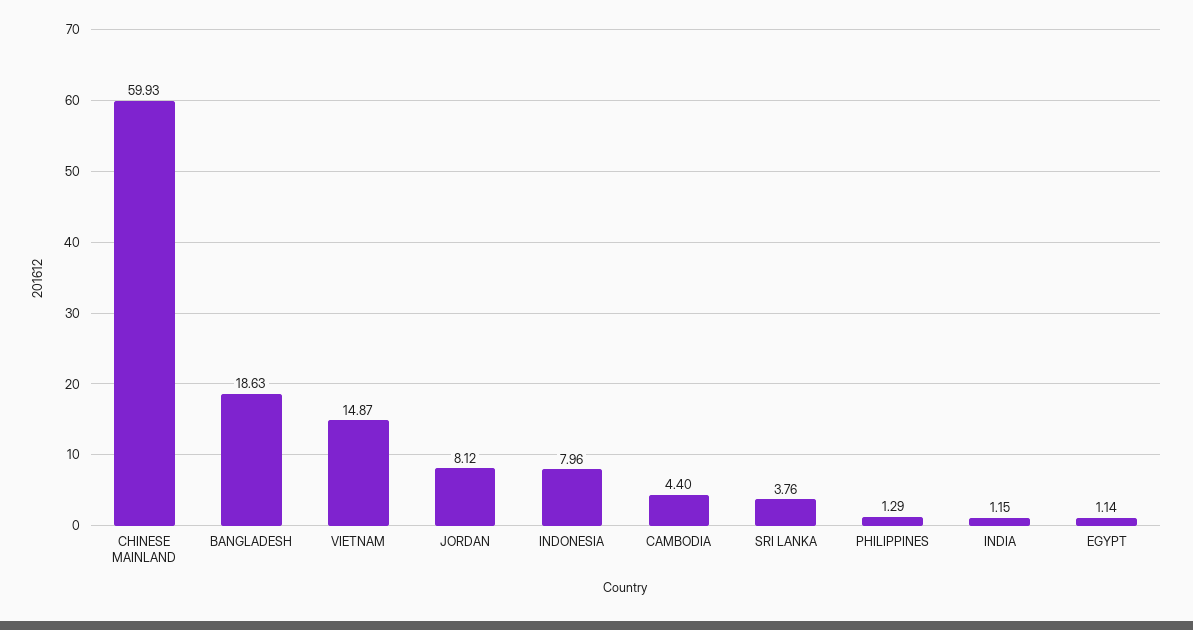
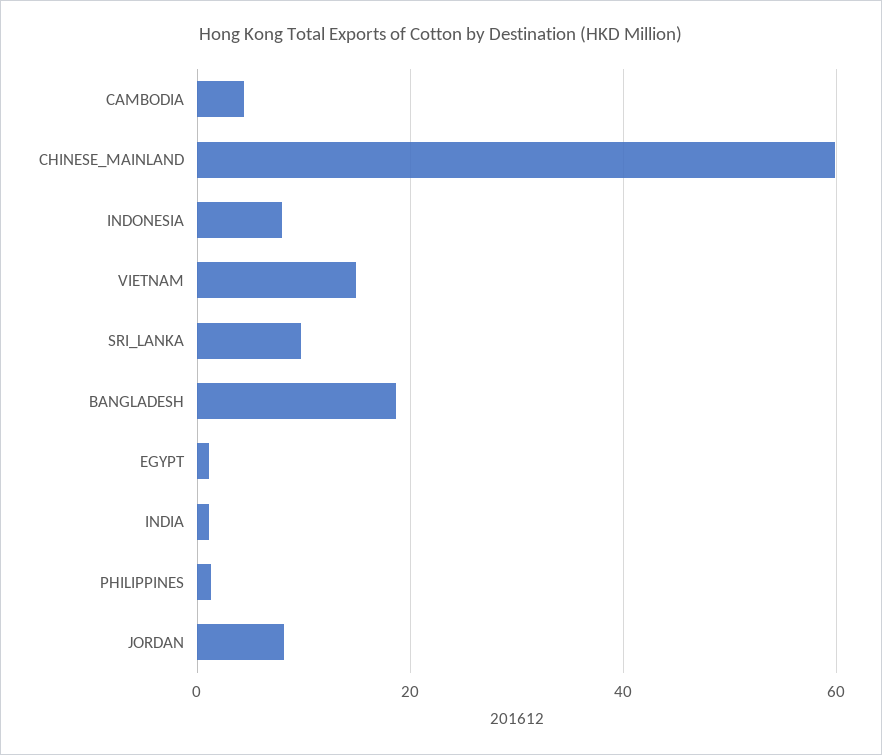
SRI LANKA: 3.76 -> 10

